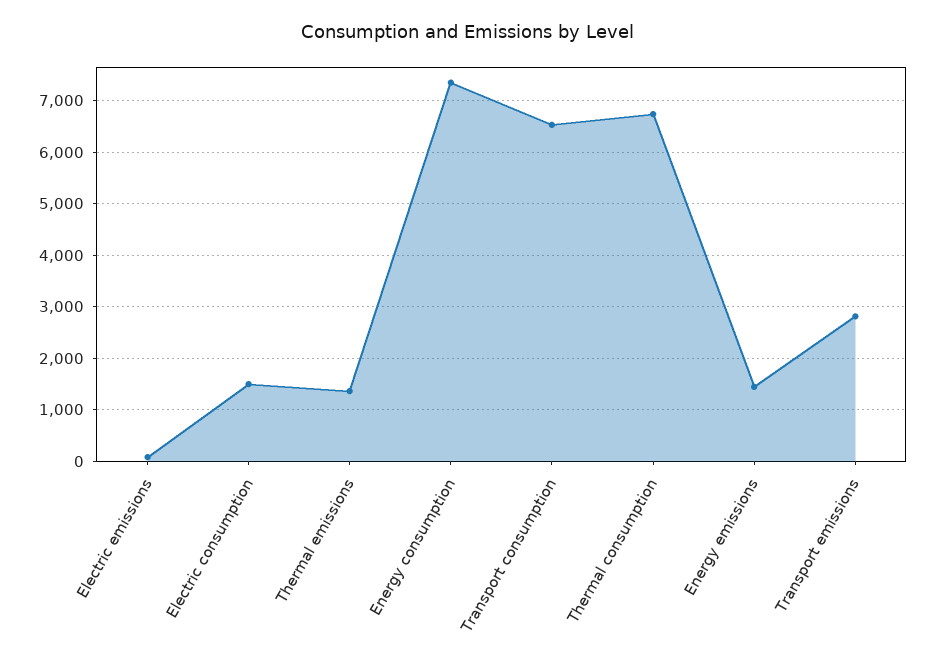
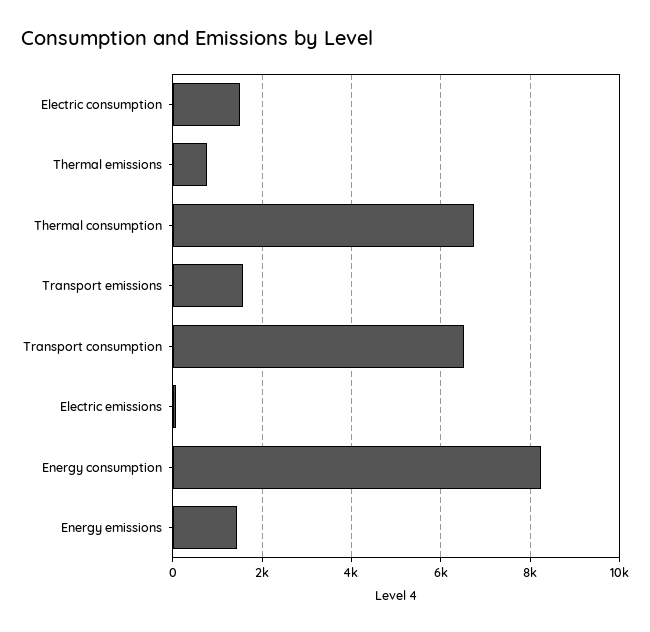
Thermal emissions: 1400 -> 800
Energy consumption: 7400 -> 8200
Transport emissions: 2800 -> 1600

